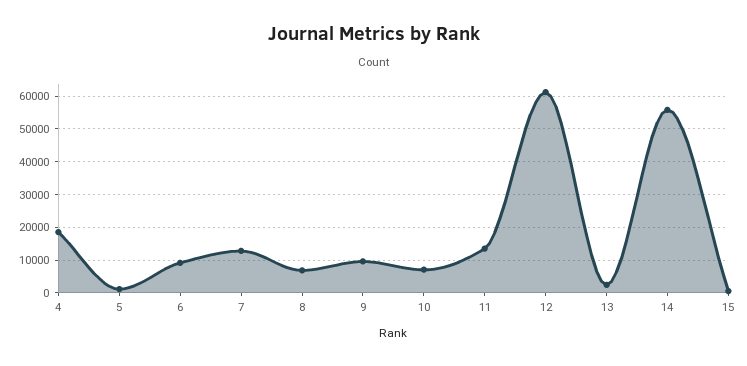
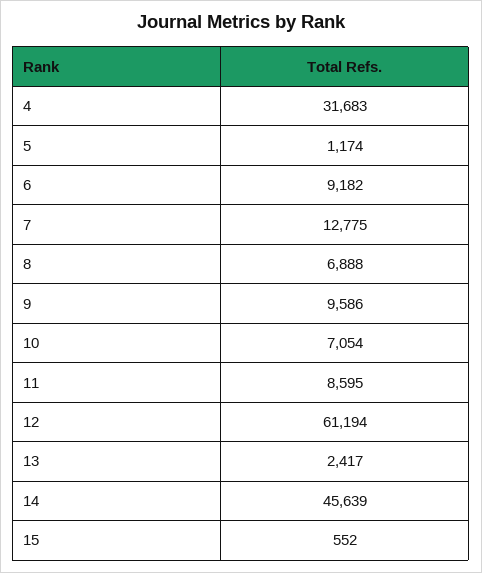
4: 18000 -> 31683
11: 14000 -> 8595
14: 56000 -> 45639

